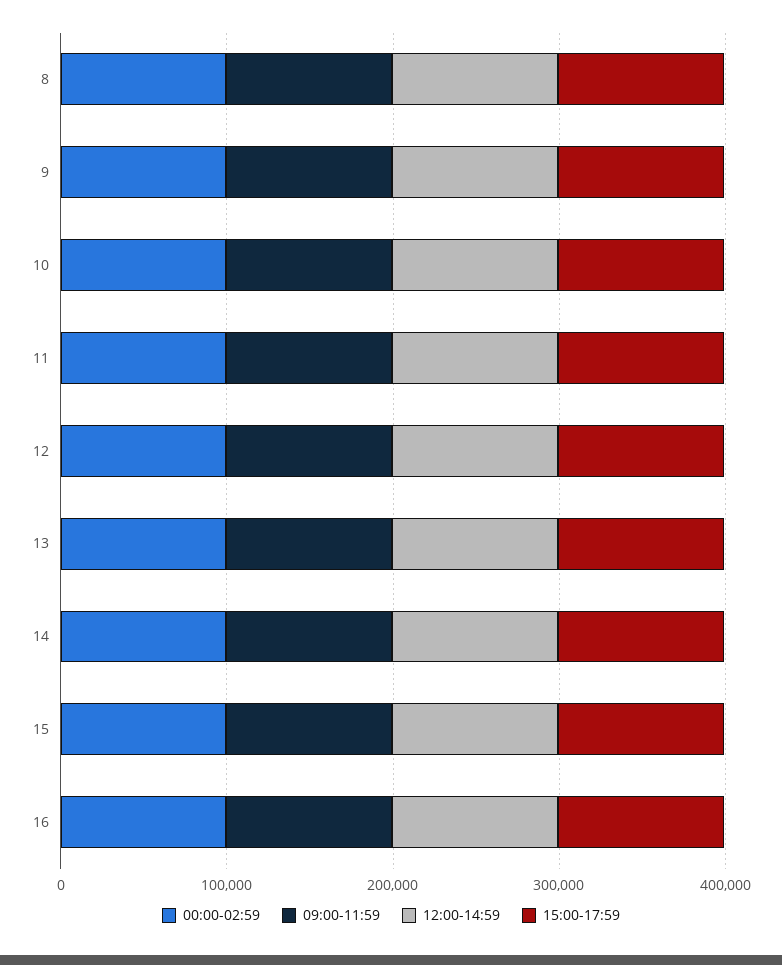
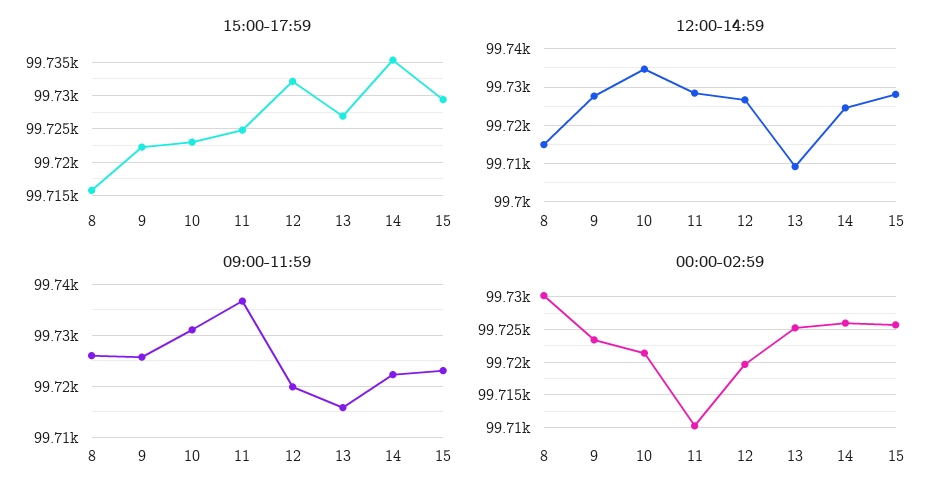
00:00-02:59, 16: 100000 -> none
09:00-11:59, 16: 100000 -> none
12:00-14:59, 16: 100000 -> none
15:00-17:59, 16: 100000 -> none

